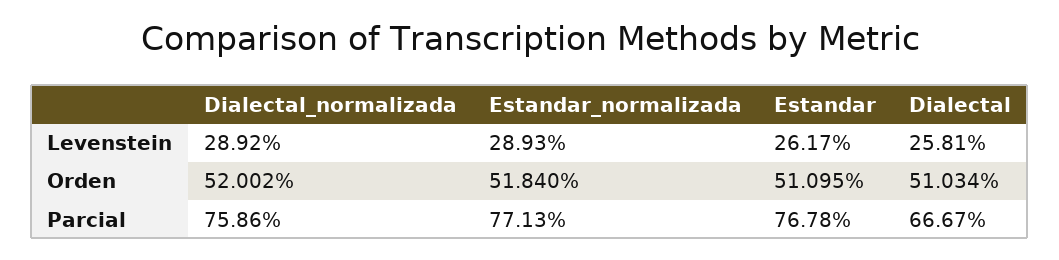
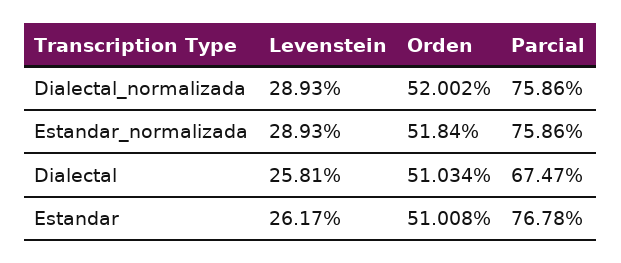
Dialectal_normalizada, Levenstein: 28.92 -> 28.93
Estandar, Orden: 51.095 -> 51.008
Estandar_normalizada, Parcial: 77.13 -> 75.86
Dialectal, Parcial: 66.67 -> 67.47

